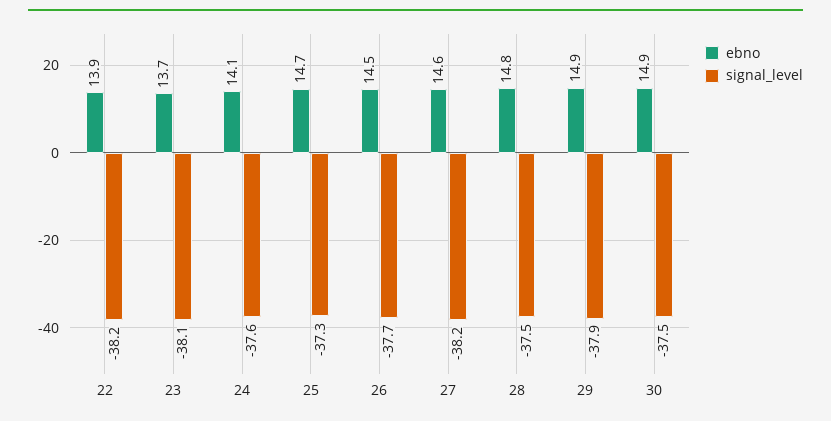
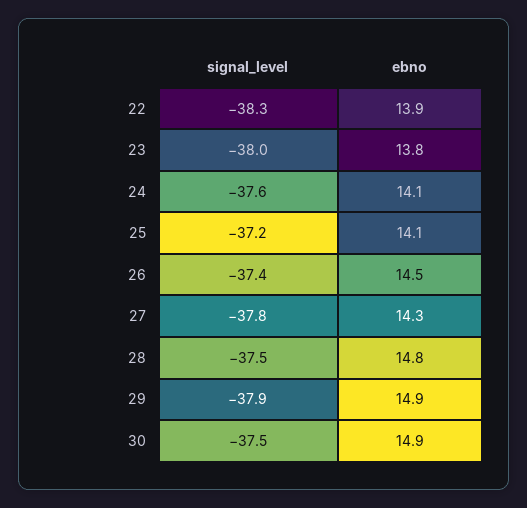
signal_level, 22: -38.2 -> -38.3
ebno, 23: 13.7 -> 13.8
signal_level, 23: -38.1 -> -38
ebno, 25: 14.7 -> 14.1
signal_level, 25: -37.3 -> -37.2
signal_level, 26: -37.7 -> -37.4
ebno, 27: 14.6 -> 14.3
signal_level, 27: -38.2 -> -37.8

